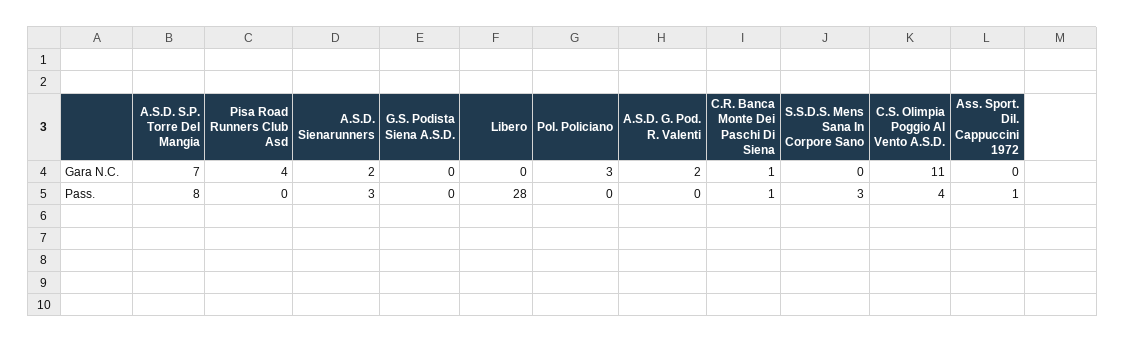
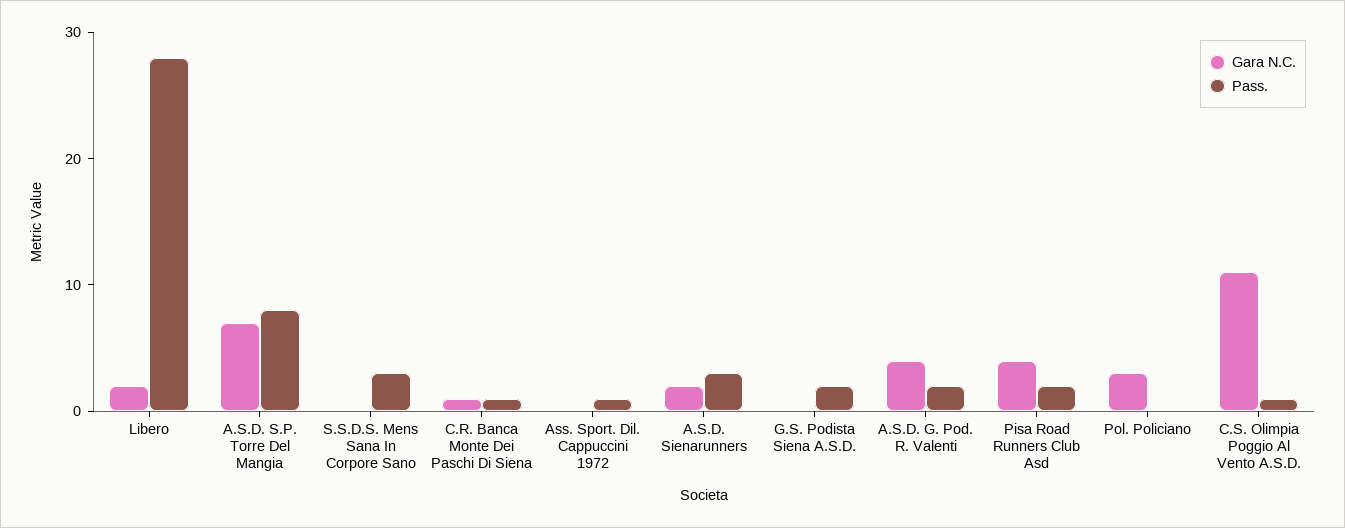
Gara N.C., Libero: 0 -> 2
Gara N.C., A.S.D. G. Pod. R. Valenti: 2 -> 4
Pass., Pisa Road Runners Club Asd: 0 -> 2
Pass., G.S. Podista Siena A.S.D.: 0 -> 2
Pass., A.S.D. G. Pod. R. Valenti: 0 -> 2
Pass., C.S. Olimpia Poggio Al Vento A.S.D.: 4 -> 1

